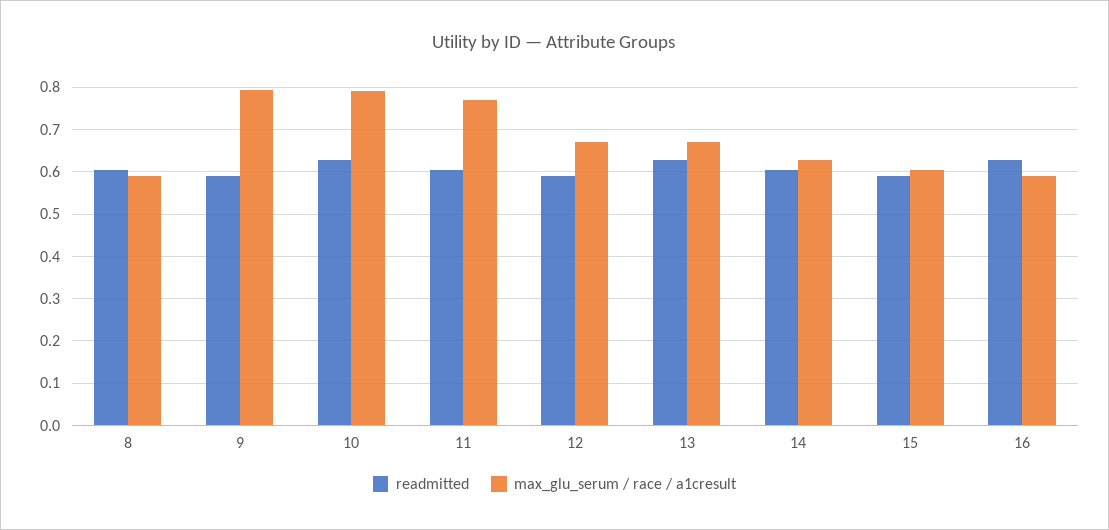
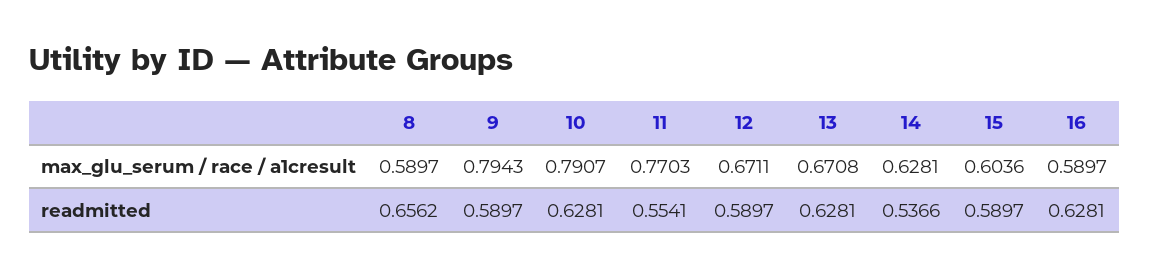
readmitted, 8: 0.6 -> 0.6562
readmitted, 11: 0.6 -> 0.5541
readmitted, 14: 0.6 -> 0.5366

